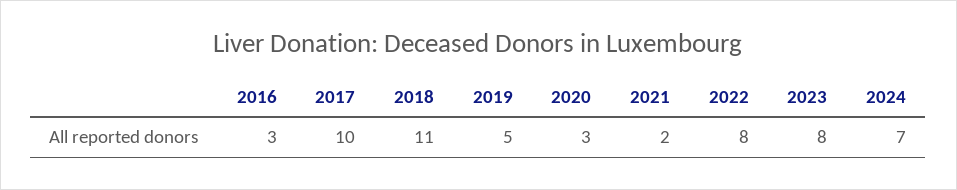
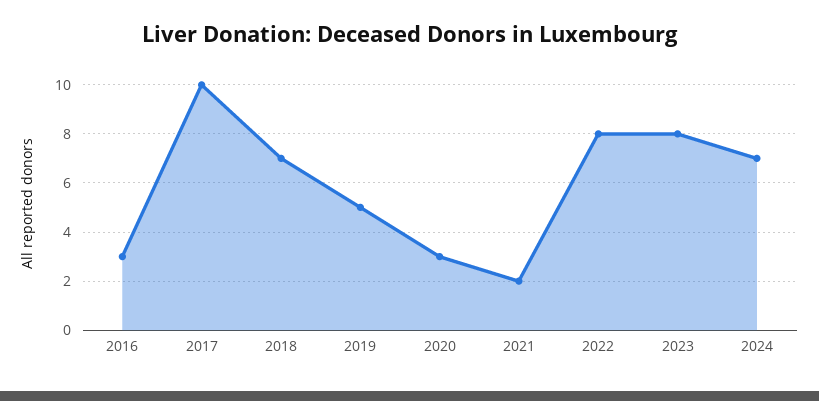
2018: 11 -> 7

